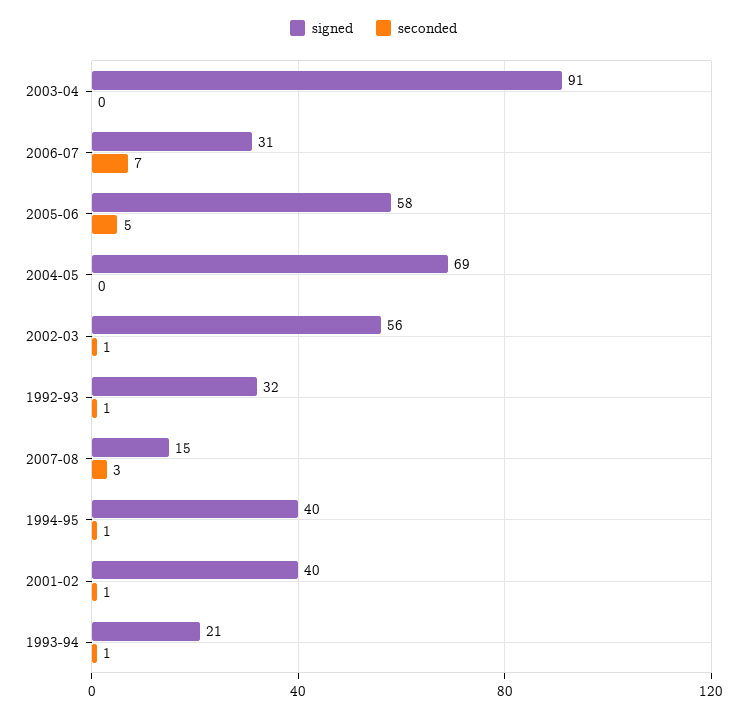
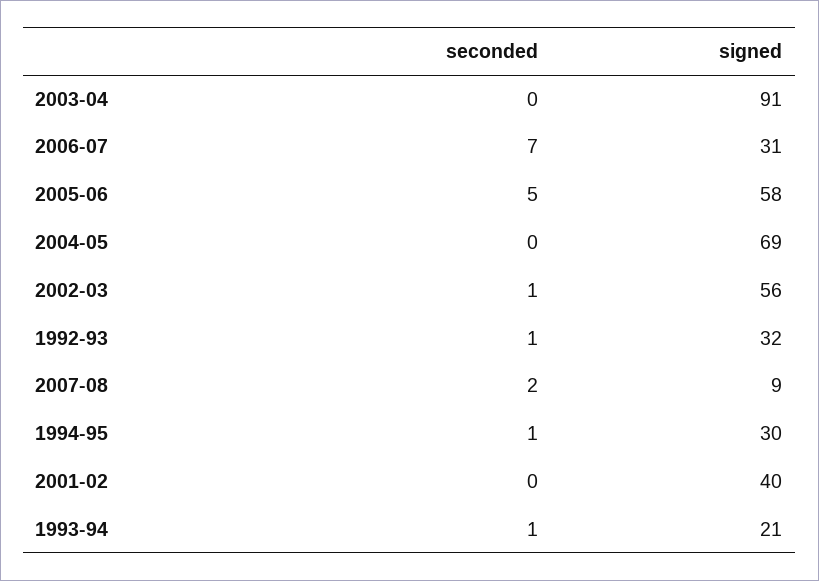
signed, 2007-08: 15 -> 9
seconded, 2007-08: 3 -> 2
signed, 1994-95: 40 -> 30
seconded, 2001-02: 1 -> 0

